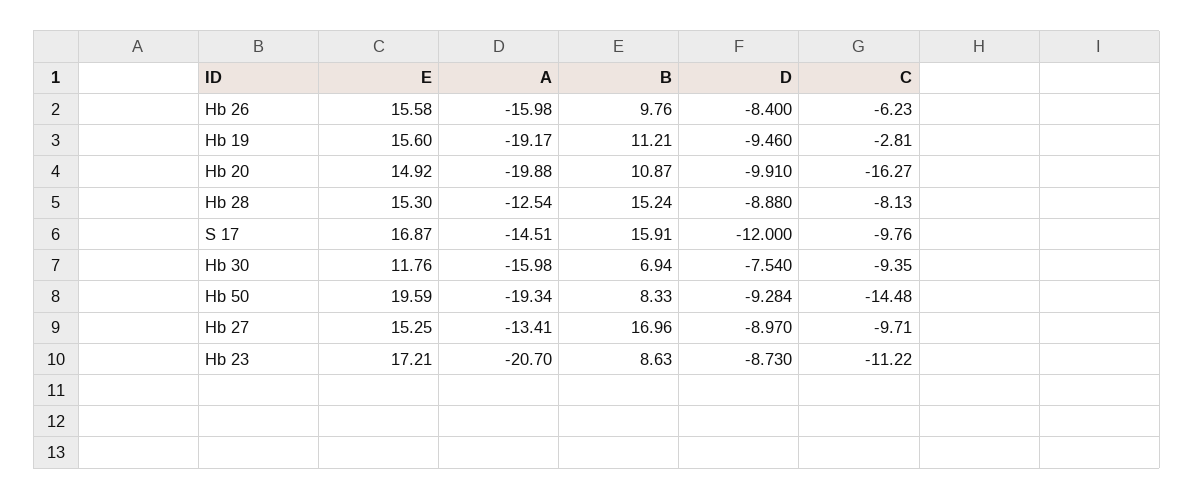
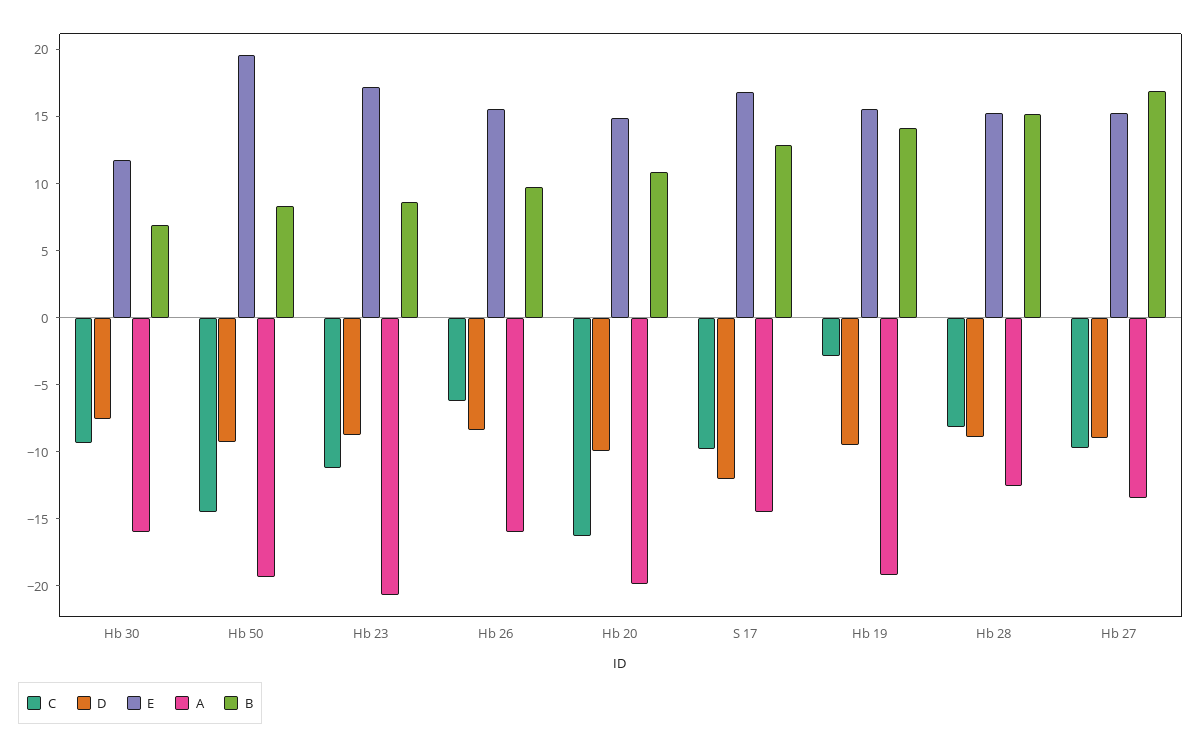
B, Hb 19: 11.21 -> 14
B, S 17: 15.91 -> 13

